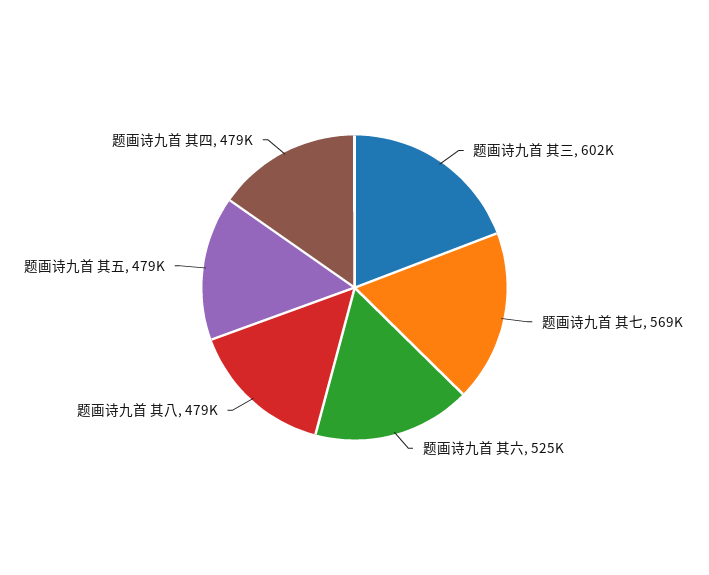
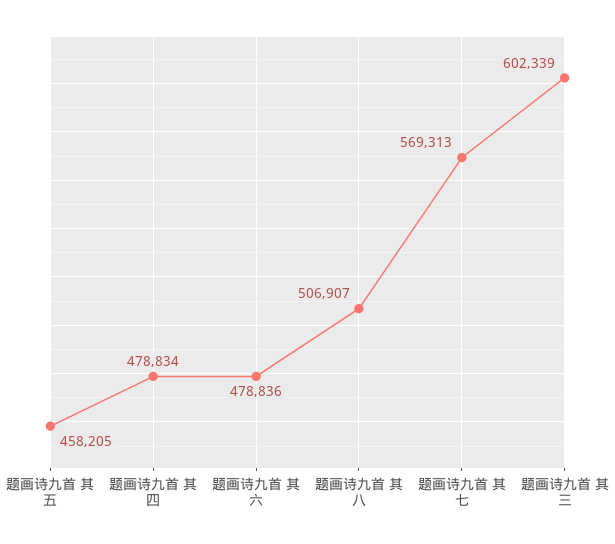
题画诗九首 其六: 525000 -> 478836
题画诗九首 其八: 479000 -> 506907
题画诗九首 其五: 479000 -> 458205

